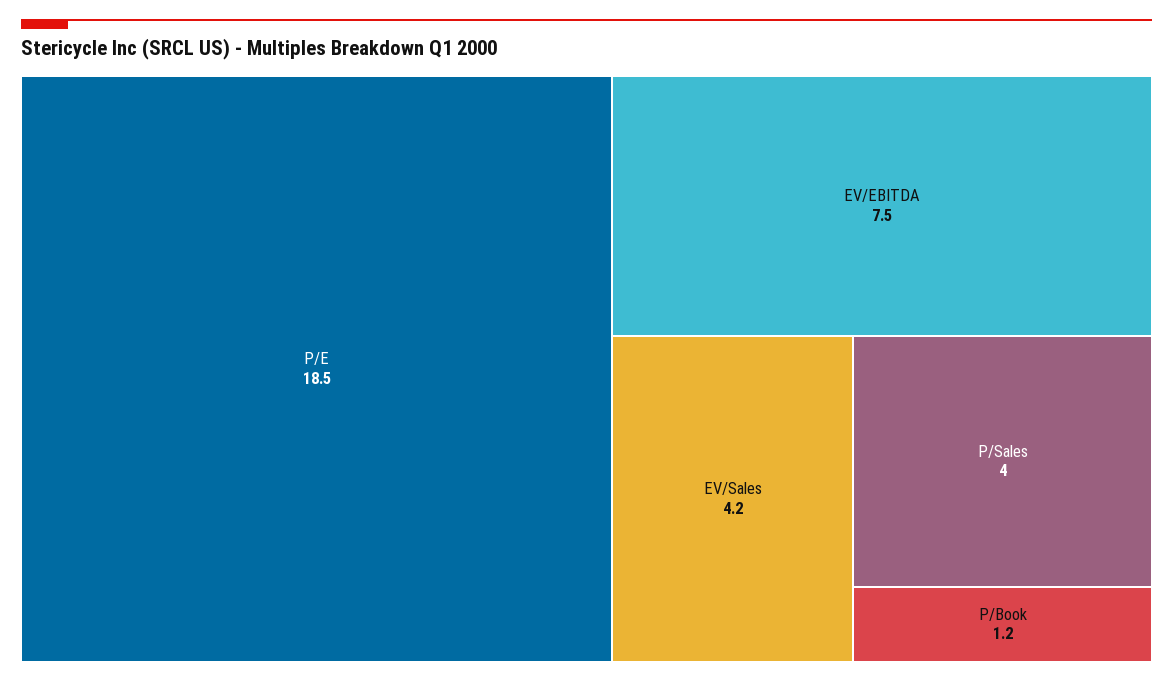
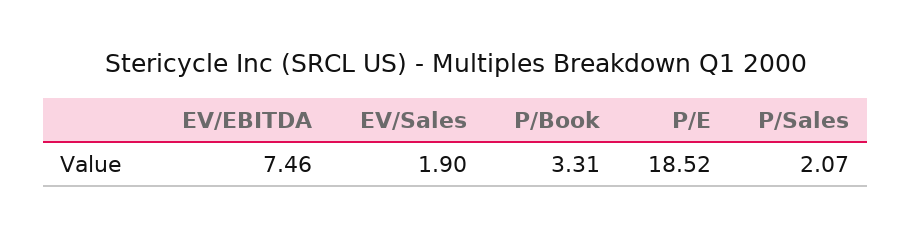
EV/Sales: 4.2 -> 1.9
P/Sales: 4 -> 2.07
P/Book: 1.2 -> 3.31

